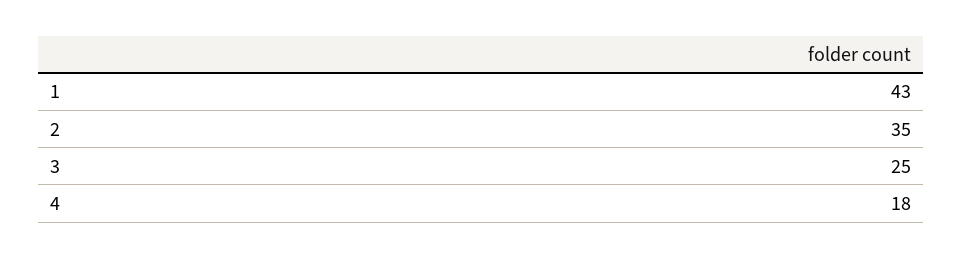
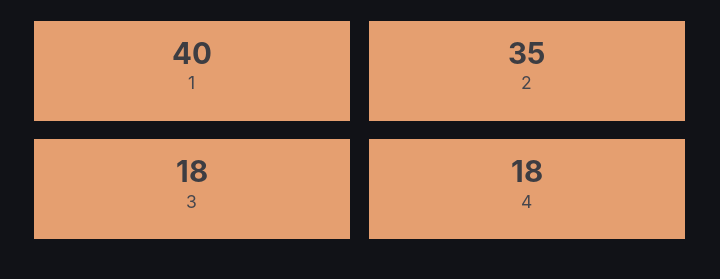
1: 43 -> 40
3: 25 -> 18

